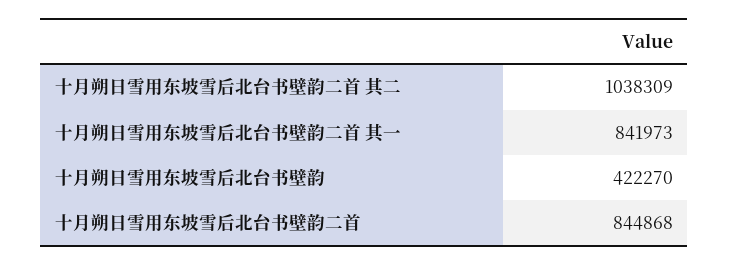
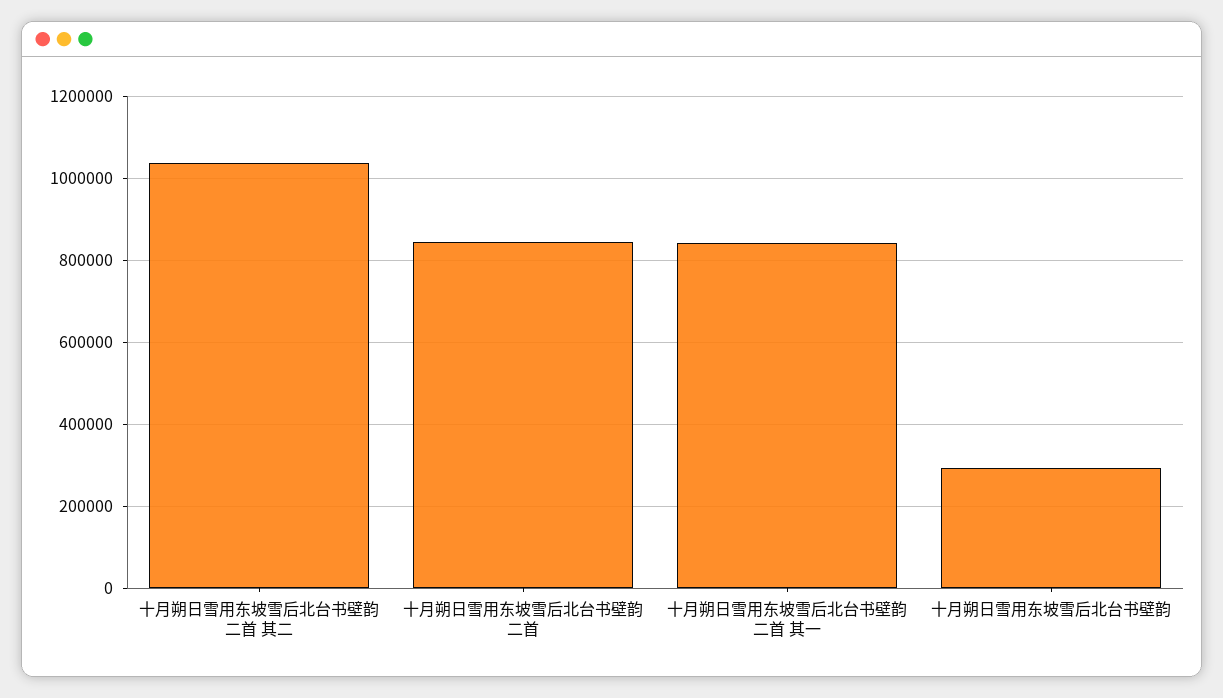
十月朔日雪用东坡雪后北台书壁韵: 422270 -> 300000

